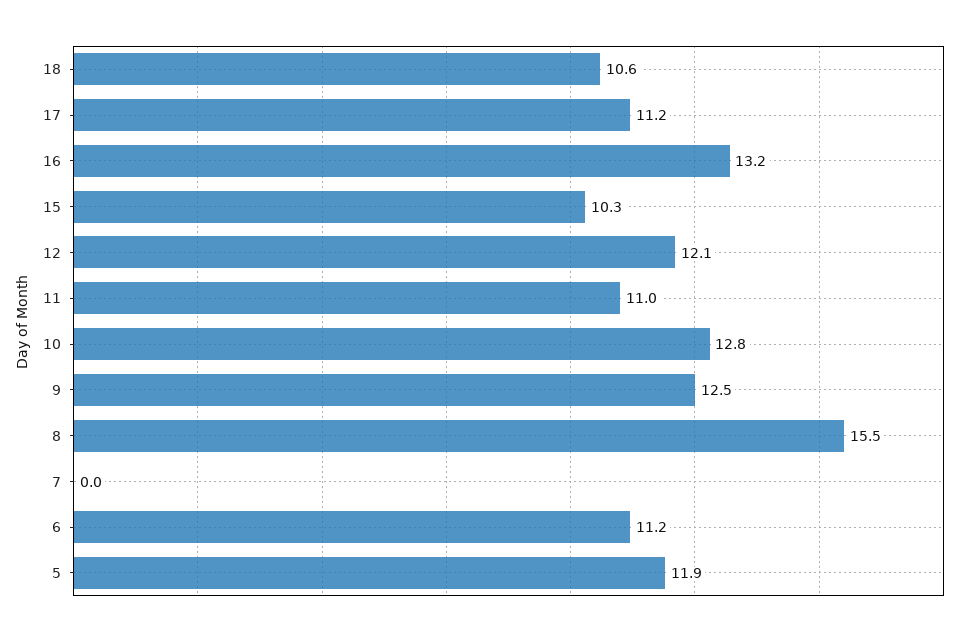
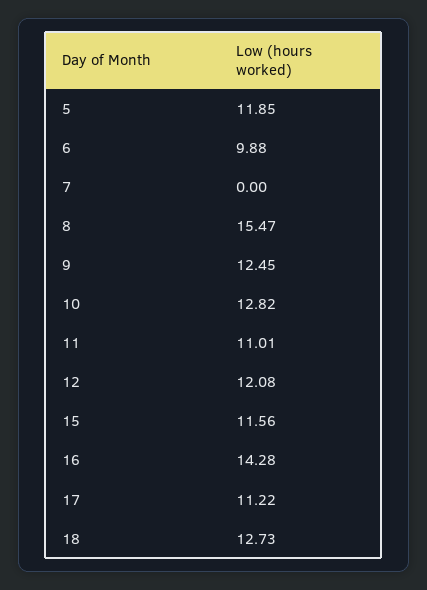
18: 10.6 -> 12.73
16: 13.2 -> 14.28
15: 10.3 -> 11.56
6: 11.2 -> 9.88

